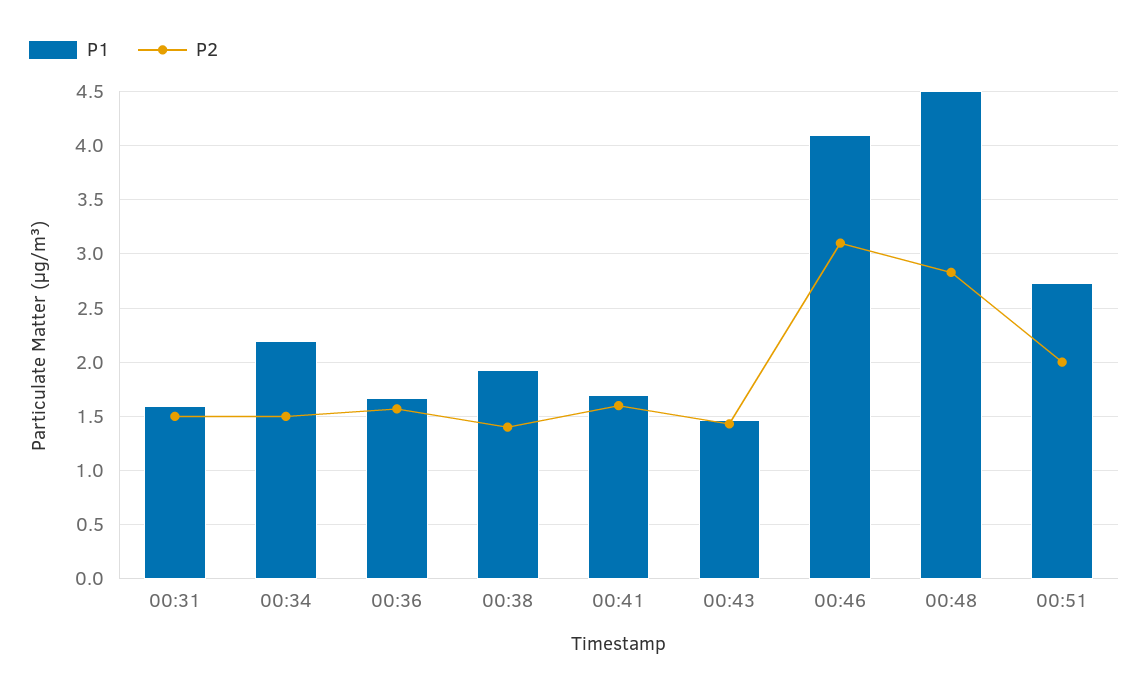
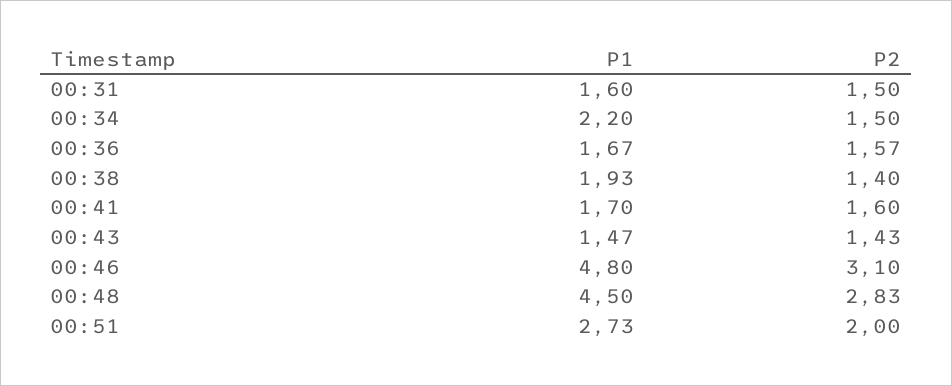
P1, 00:46: 4.1 -> 4.8

